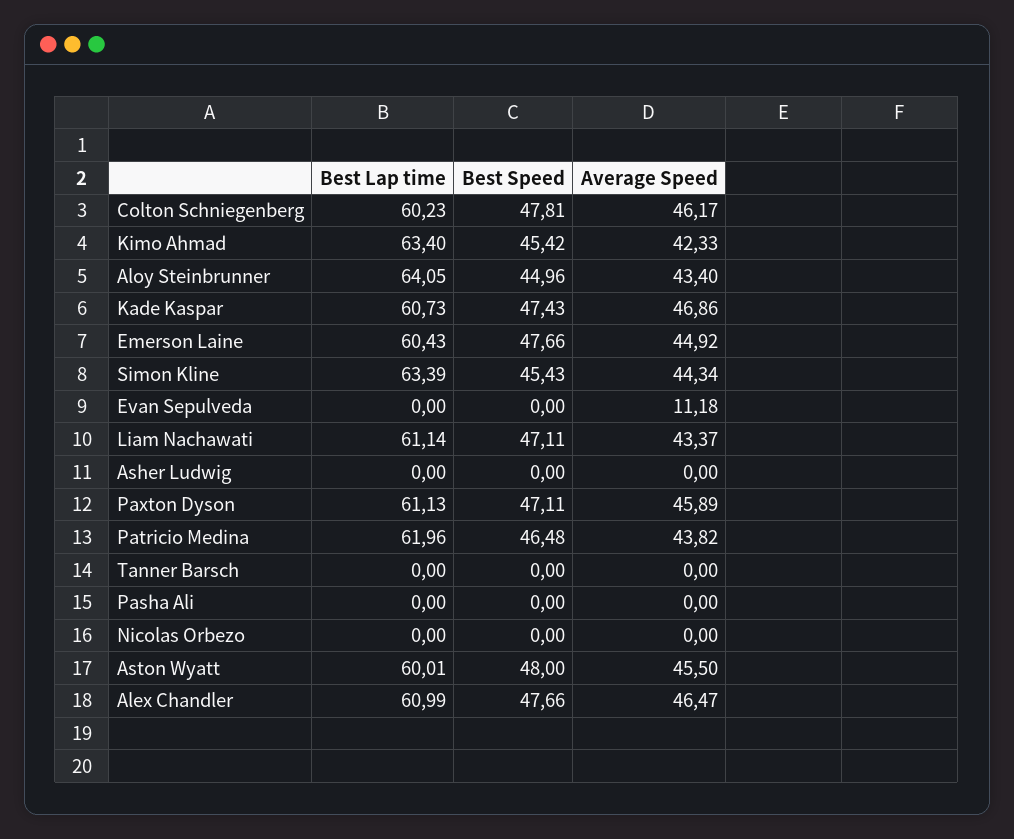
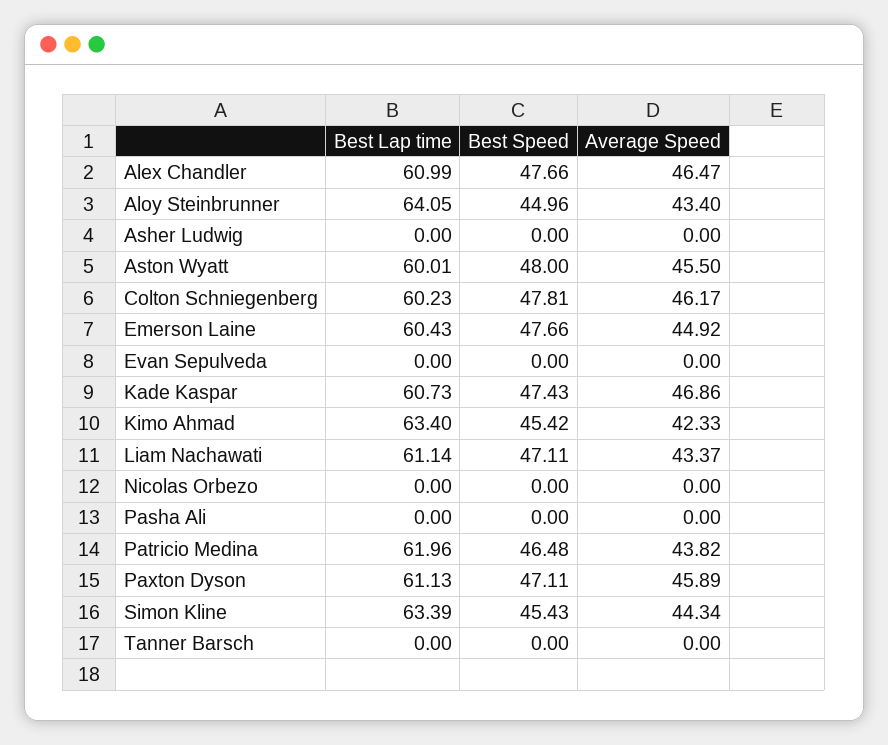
Average Speed, Evan Sepulveda: 11.18 -> 0

